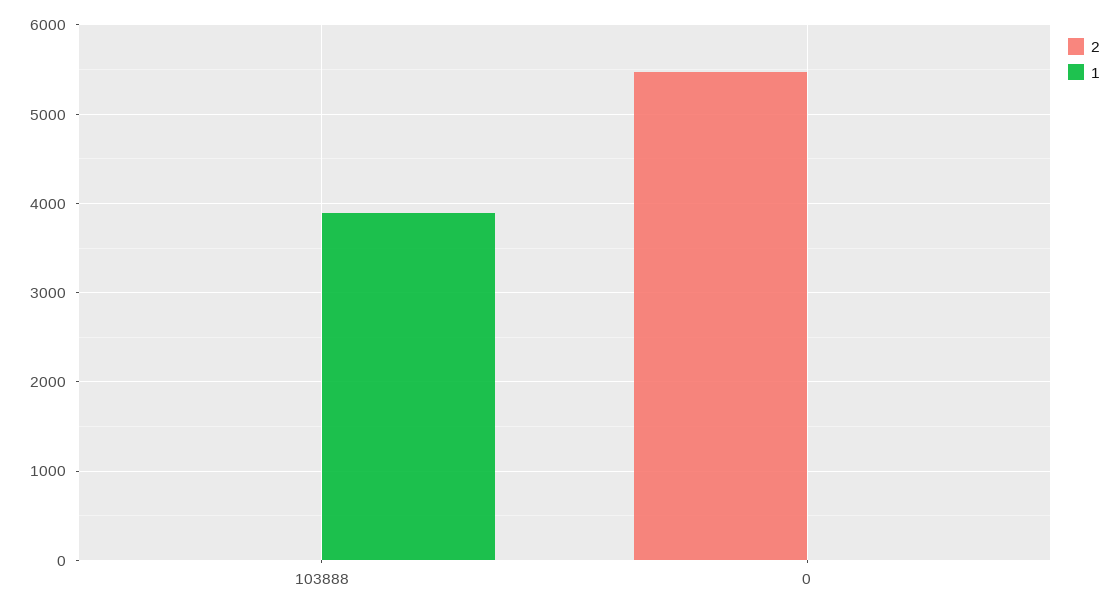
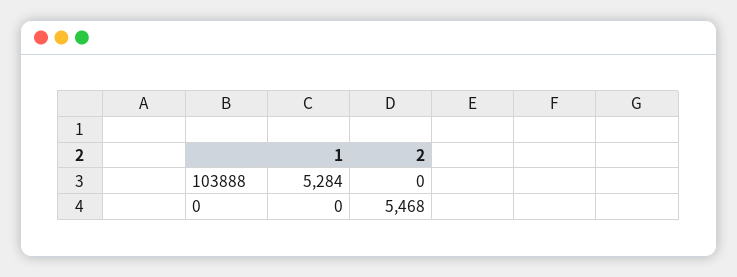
1, 103888: 3900 -> 5284

